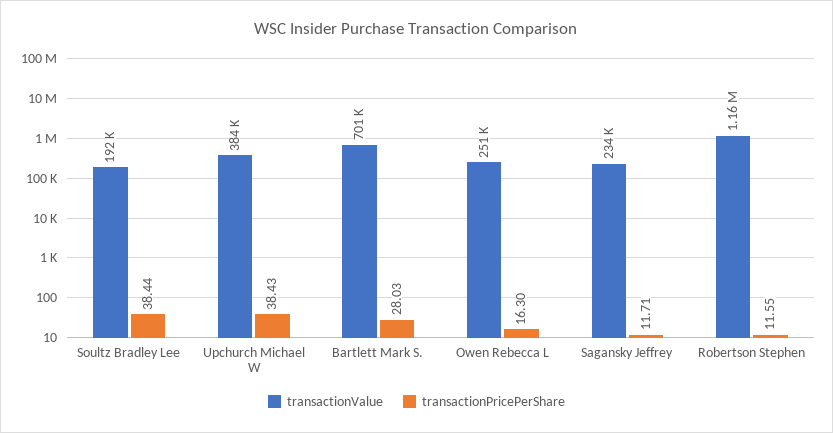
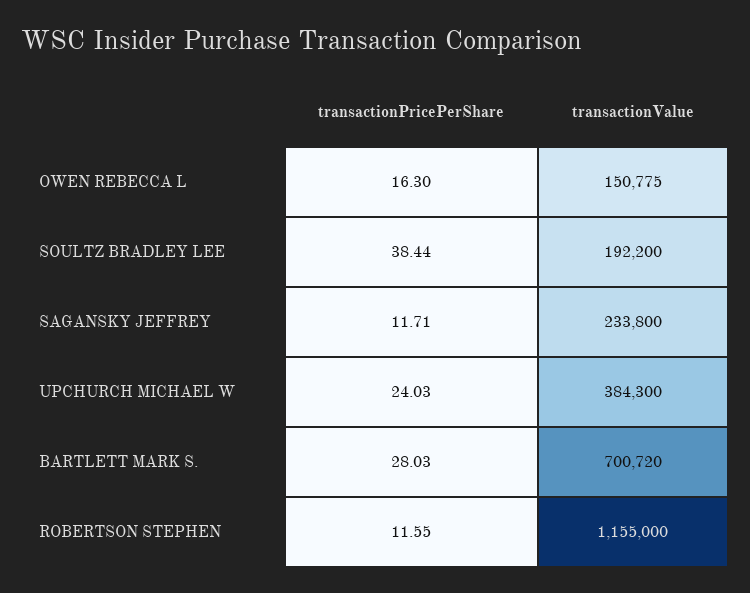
transactionPricePerShare, Upchurch Michael W: 38.43 -> 24.03
transactionValue, Owen Rebecca L: 251000 -> 150775

